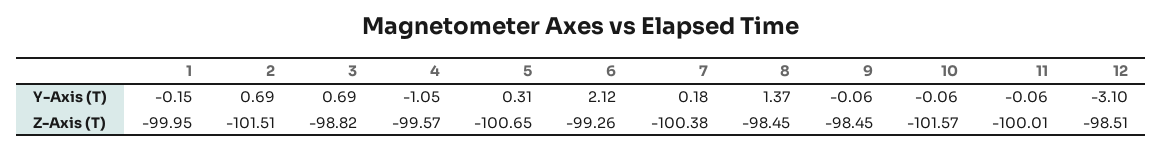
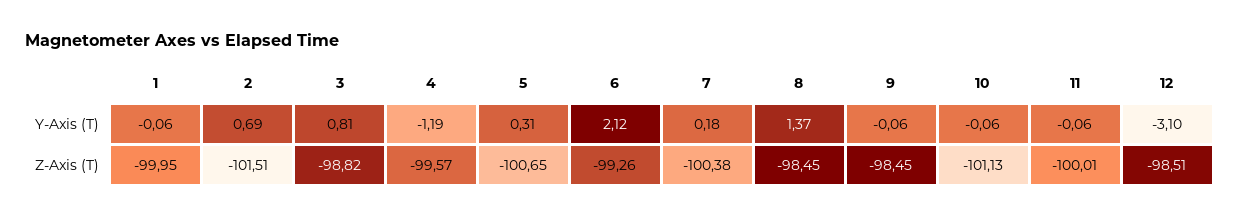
1, Y-Axis (T): -0.15 -> -0.06
3, Y-Axis (T): 0.69 -> 0.81
4, Y-Axis (T): -1.05 -> -1.19
10, Z-Axis (T): -101.57 -> -101.13

